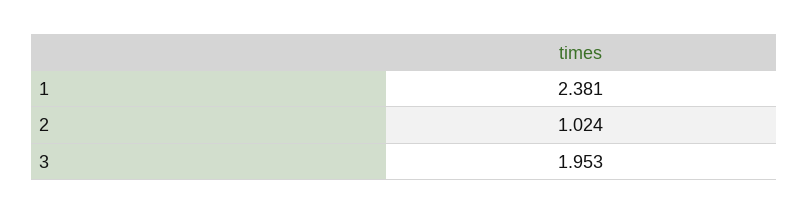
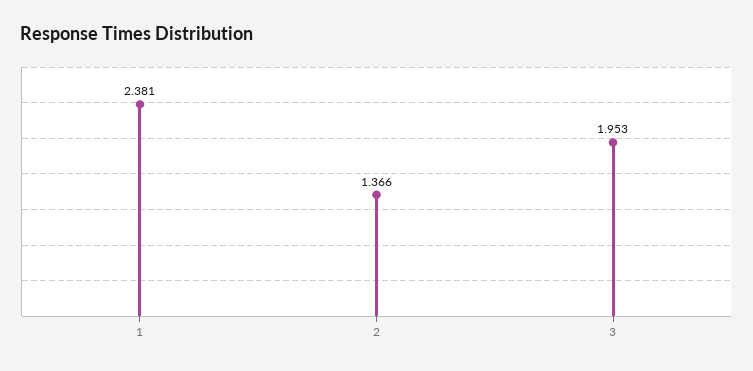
2: 1.024 -> 1.366

